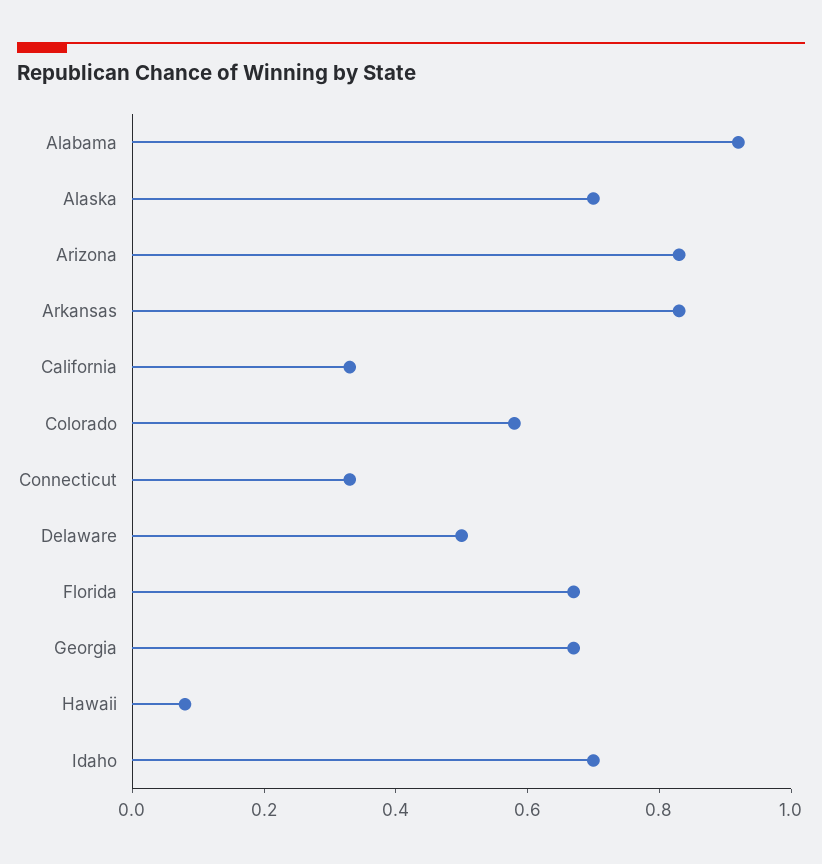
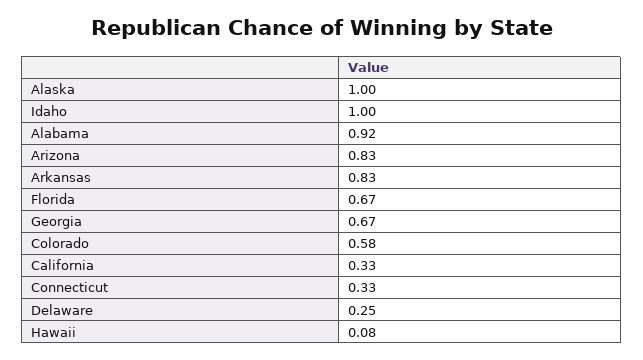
Alaska: 0.7 -> 1
Delaware: 0.5 -> 0.25
Idaho: 0.7 -> 1

